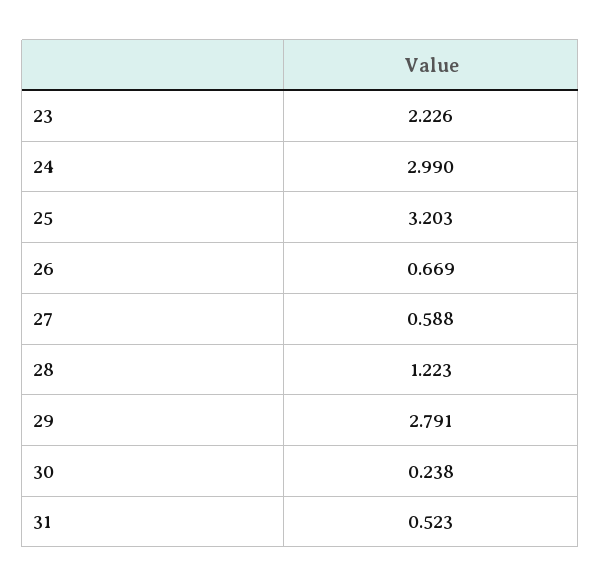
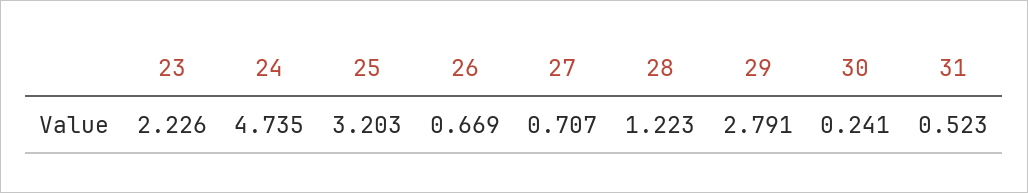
24: 2.99 -> 4.735
27: 0.588 -> 0.707
30: 0.238 -> 0.241

